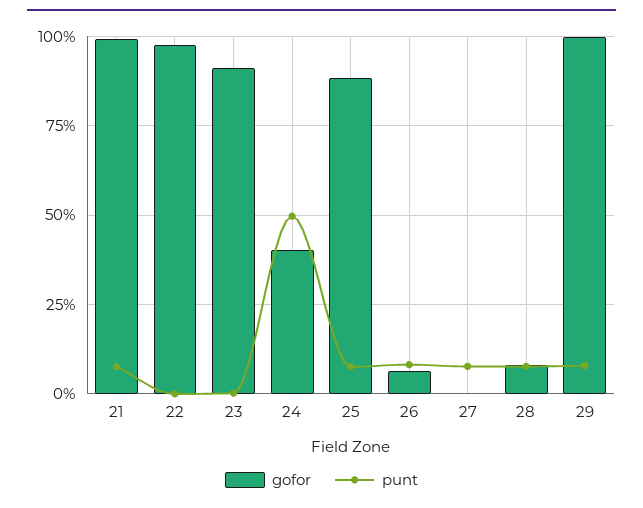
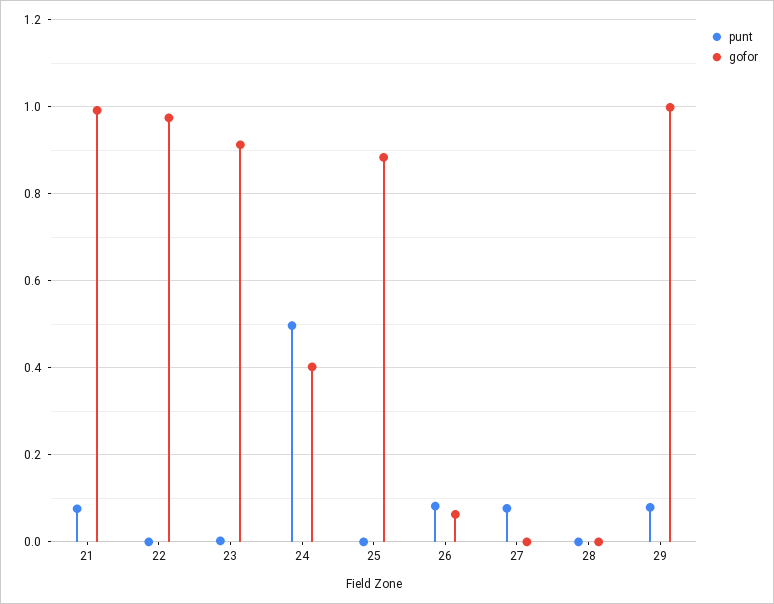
punt, 25: 0.075 -> 0
gofor, 28: 0.075 -> 0
punt, 28: 0.075 -> 0

